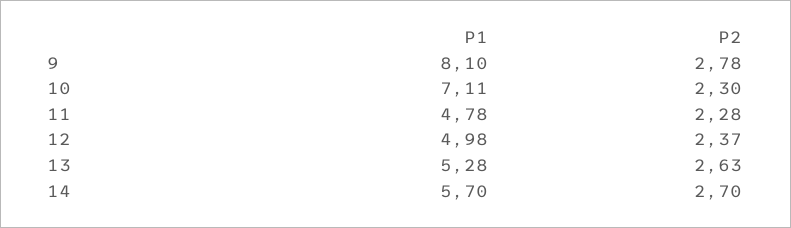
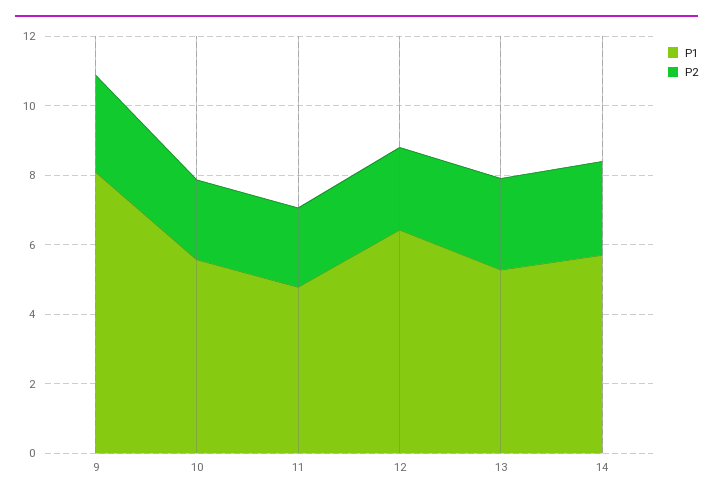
P1, 10: 7.11 -> 5.5
P1, 12: 4.98 -> 6.5

